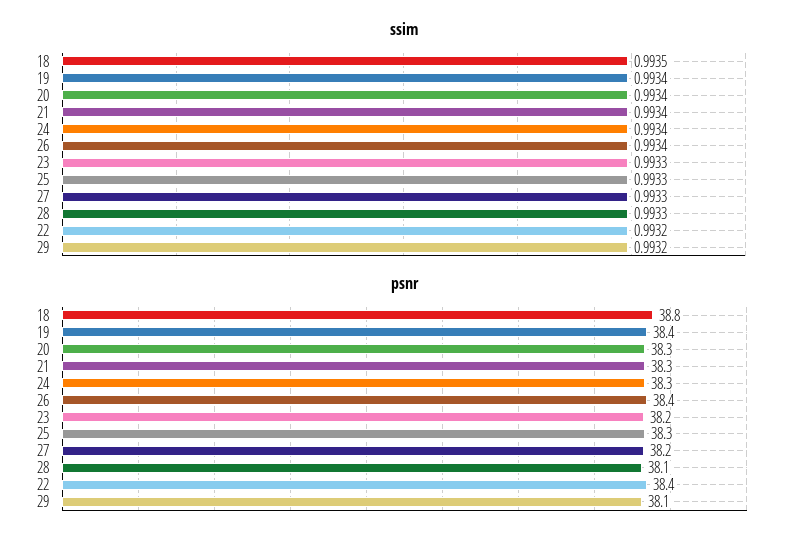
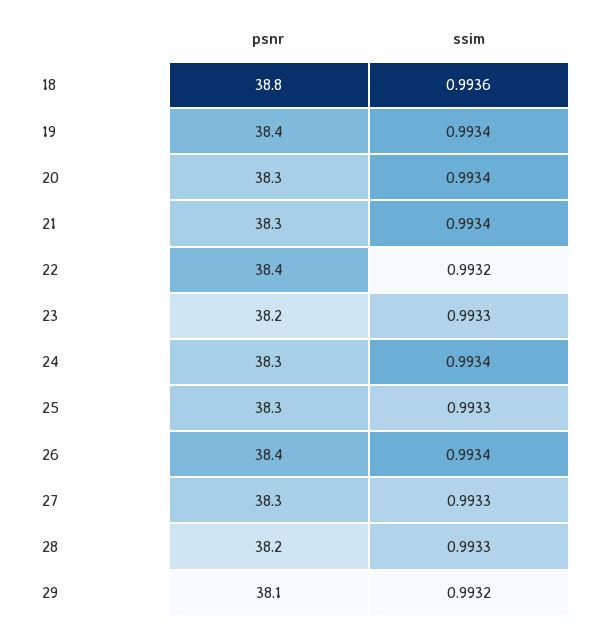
ssim, 18: 0.9935 -> 0.9936
psnr, 27: 38.2 -> 38.3
psnr, 28: 38.1 -> 38.2

